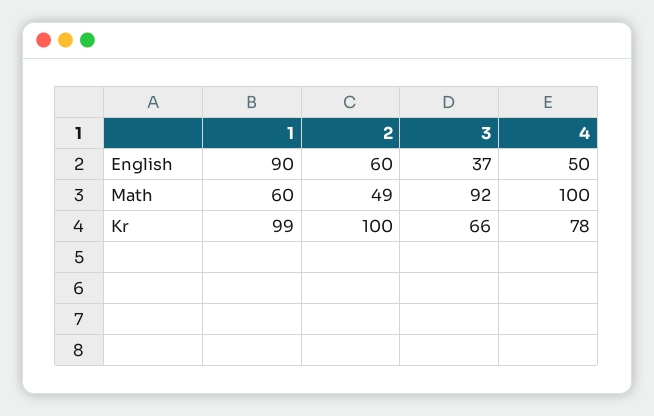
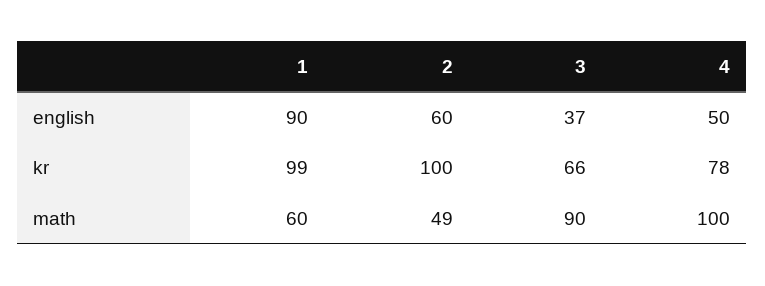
3, Math: 92 -> 90

